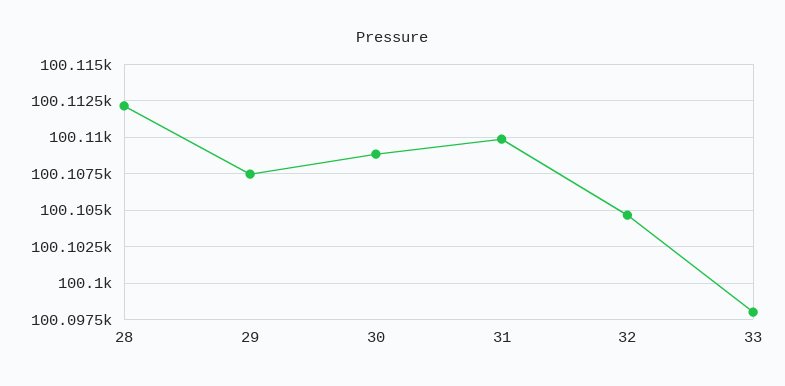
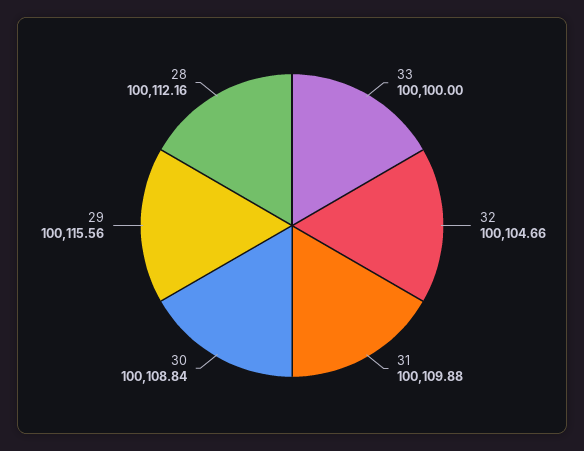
29: 100107.5 -> 100115.56
33: 100098 -> 100100

